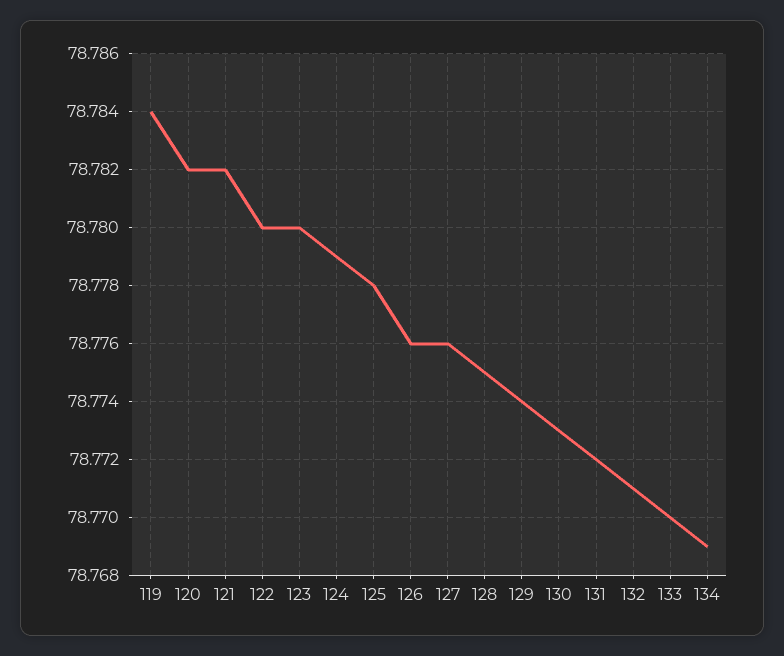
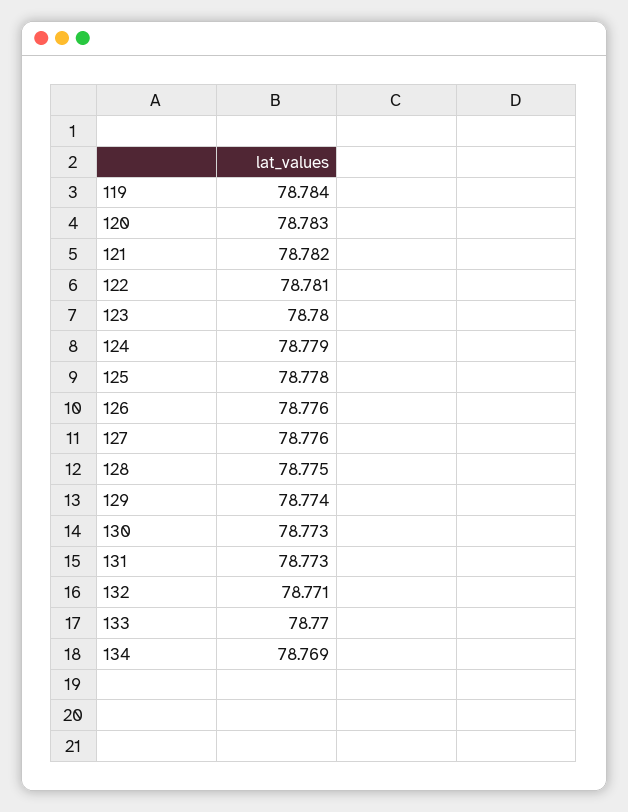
120: 78.782 -> 78.783
122: 78.78 -> 78.781
131: 78.772 -> 78.773

